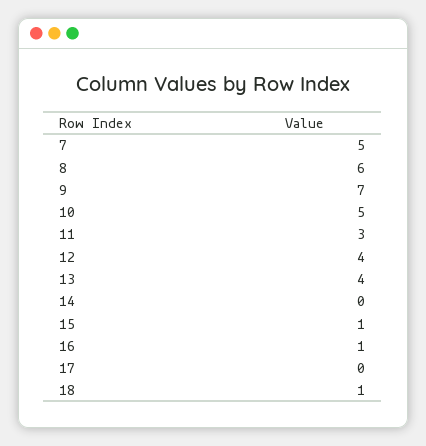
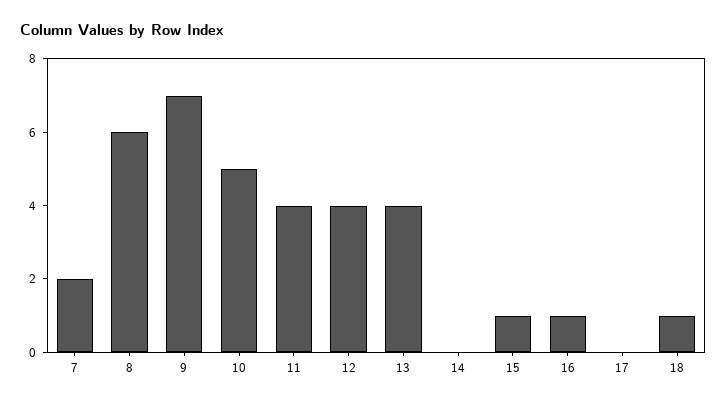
7: 5 -> 2
11: 3 -> 4

